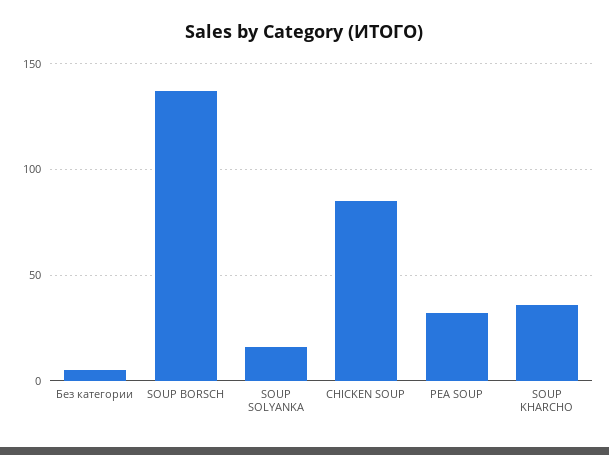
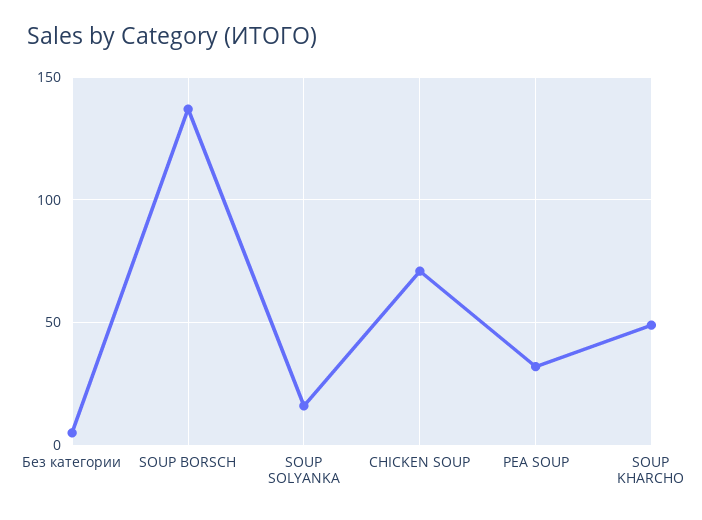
CHICKEN SOUP: 85 -> 70
SOUP KHARCHO: 35 -> 50

